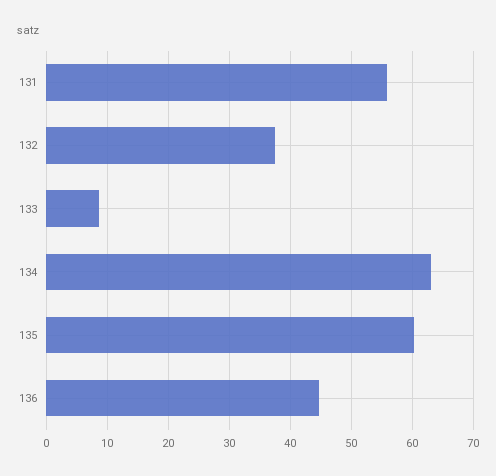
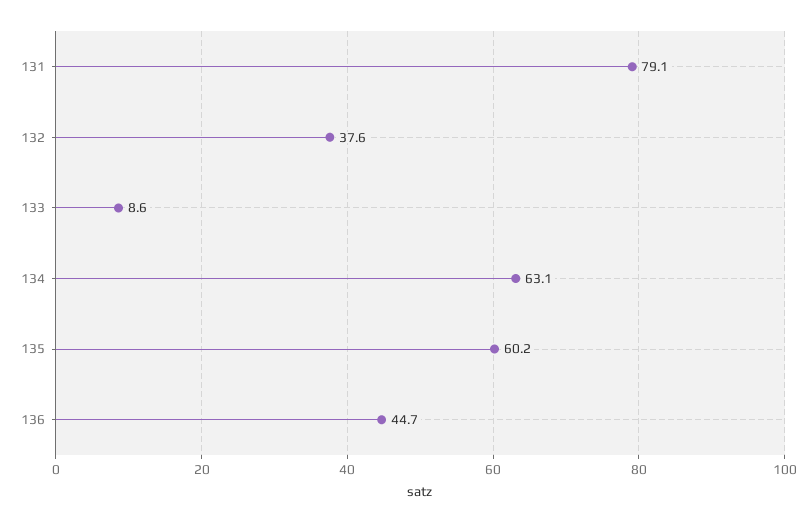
131: 56 -> 79.1

